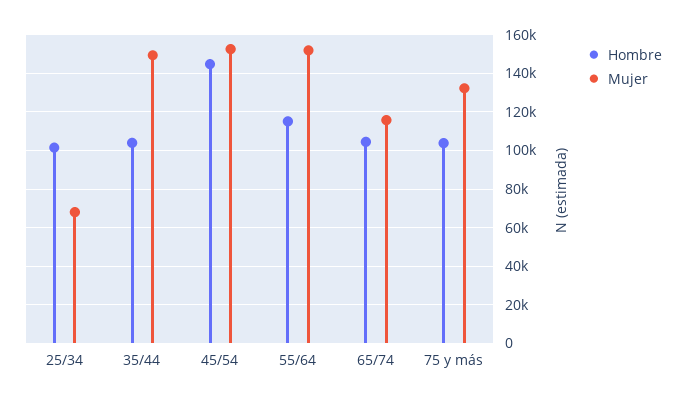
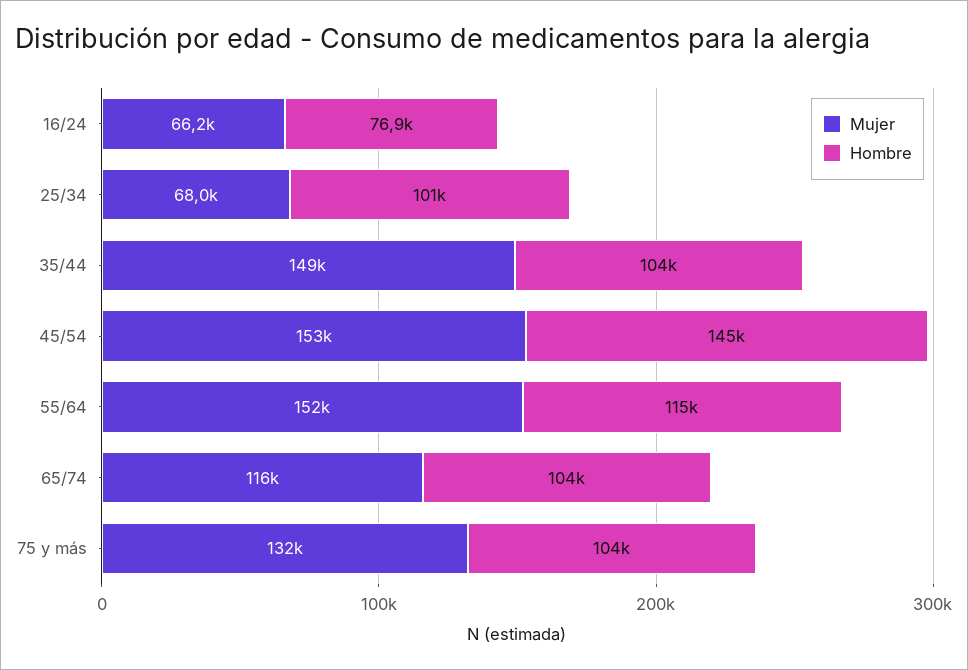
Mujer, 16/24: none -> 66200
Hombre, 16/24: none -> 76900

